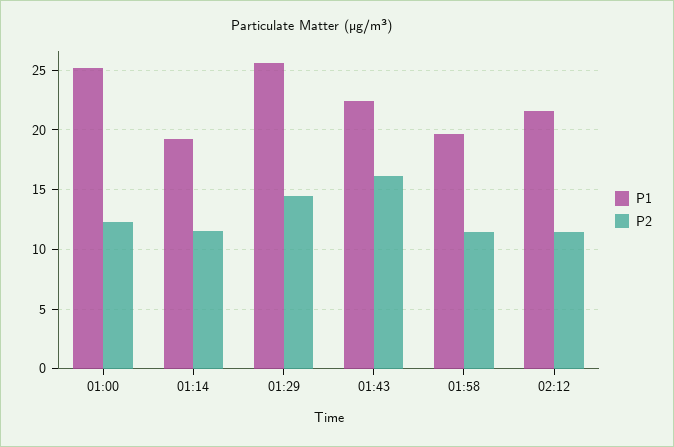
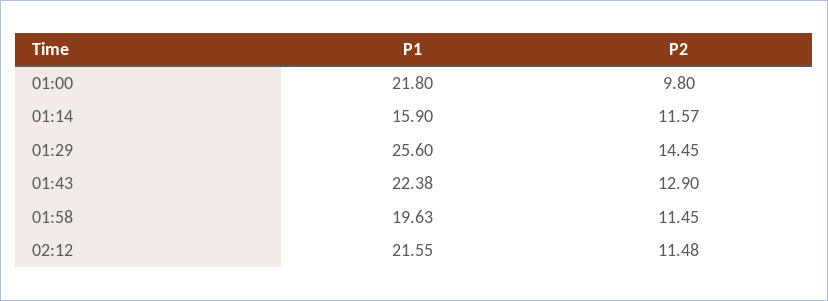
P1, 01:00: 25 -> 21.8
P2, 01:00: 12 -> 9.8
P1, 01:14: 19 -> 15.9
P2, 01:43: 16 -> 12.9

